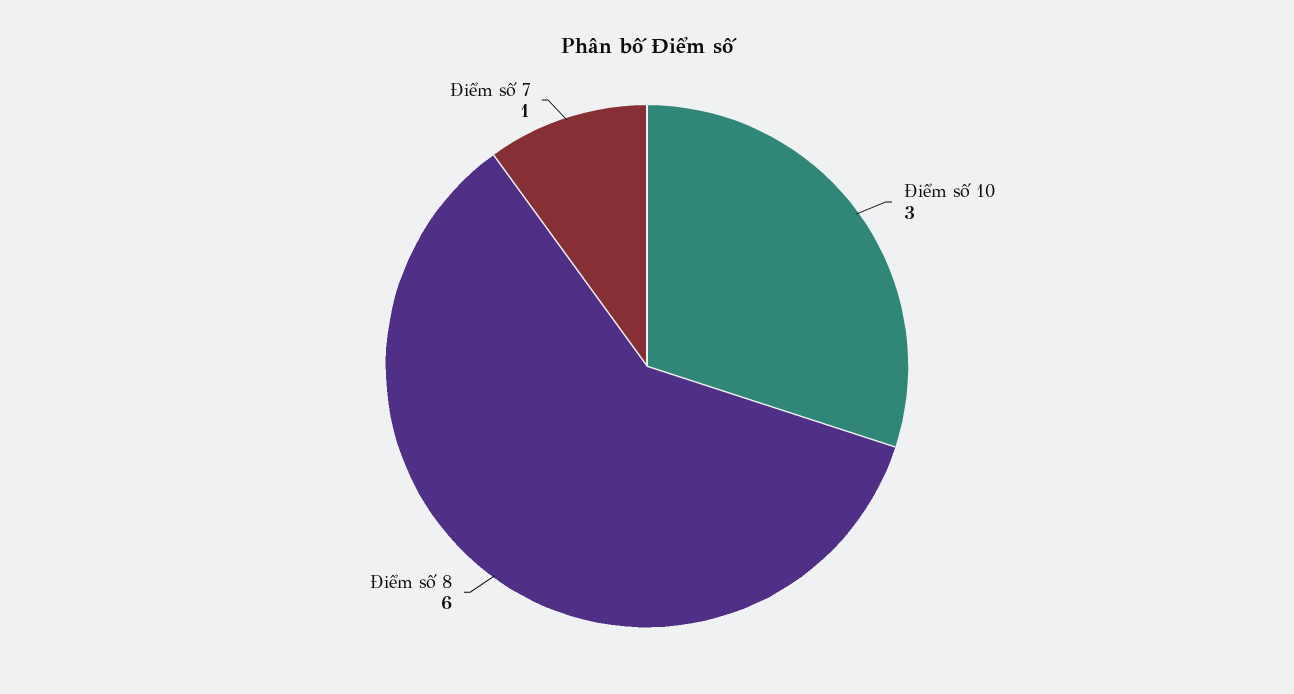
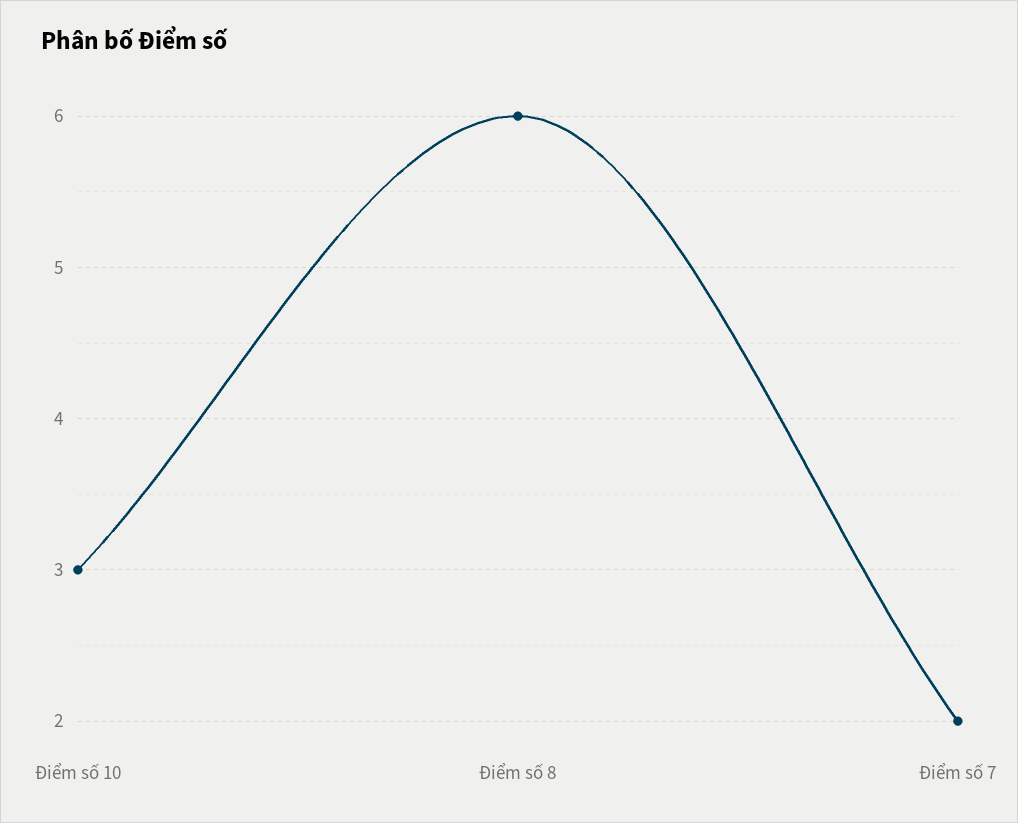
Điểm số 7: 1 -> 2

